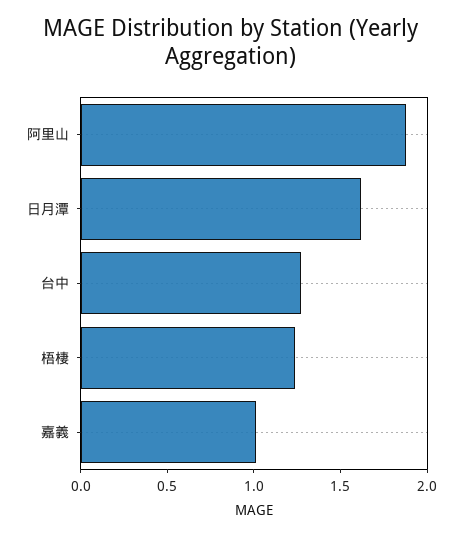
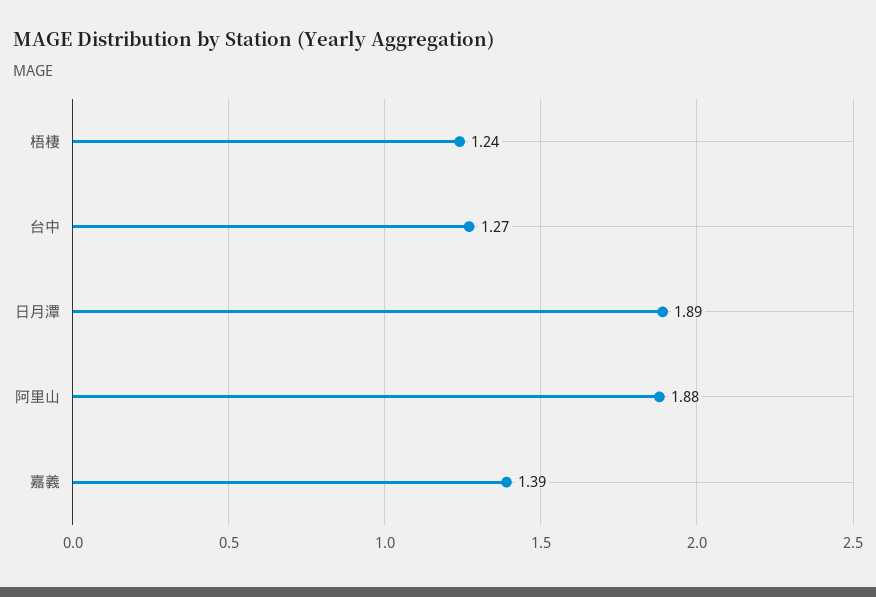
日月潭: 1.6 -> 1.89
嘉義: 1 -> 1.39

